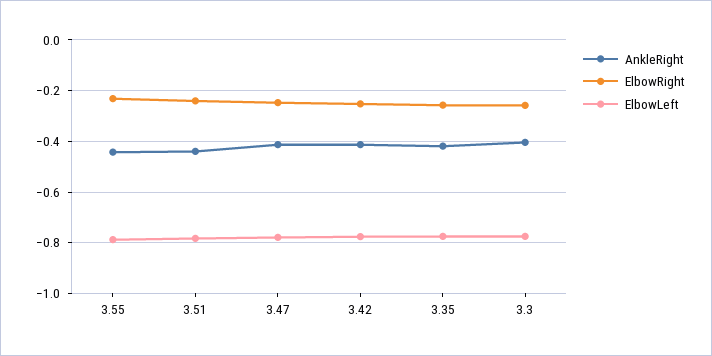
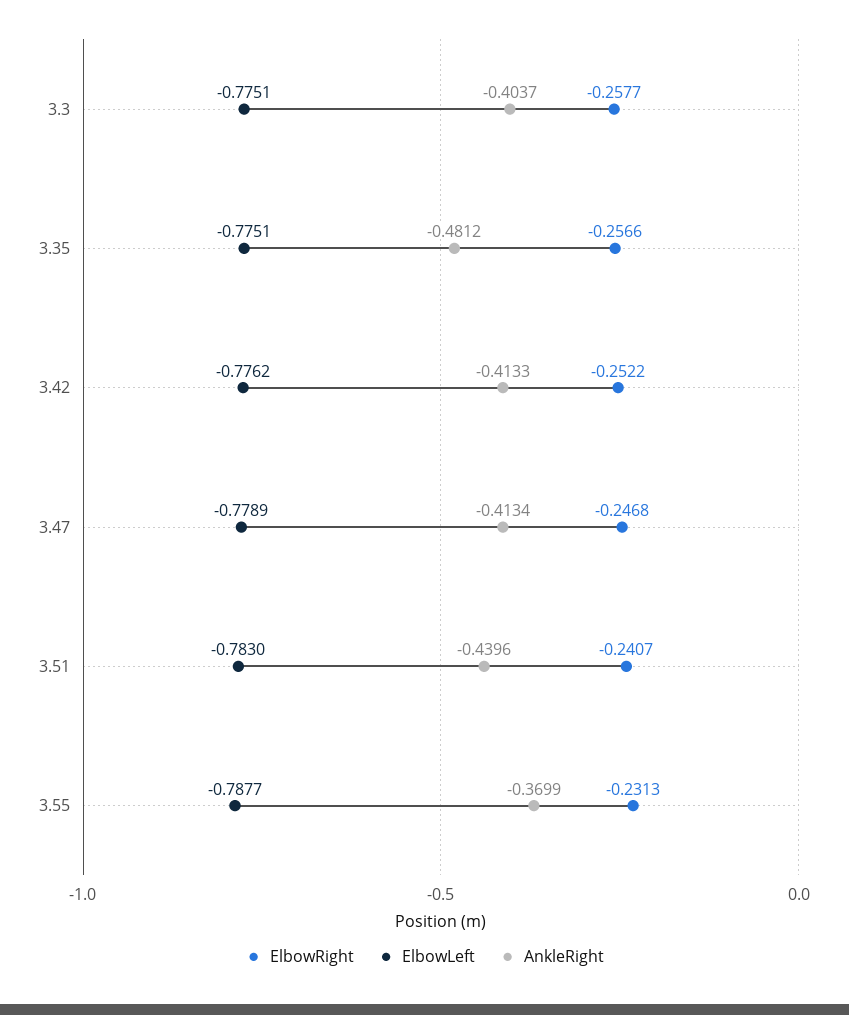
AnkleRight, 3.55: -0.45 -> -0.3699
AnkleRight, 3.35: -0.425 -> -0.4812

